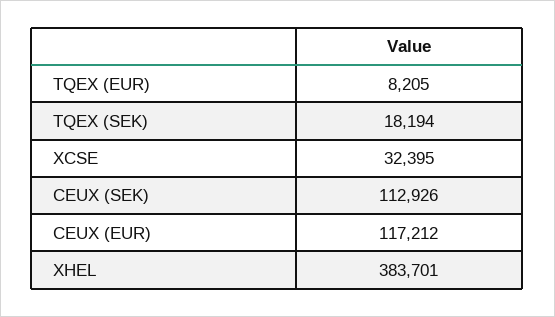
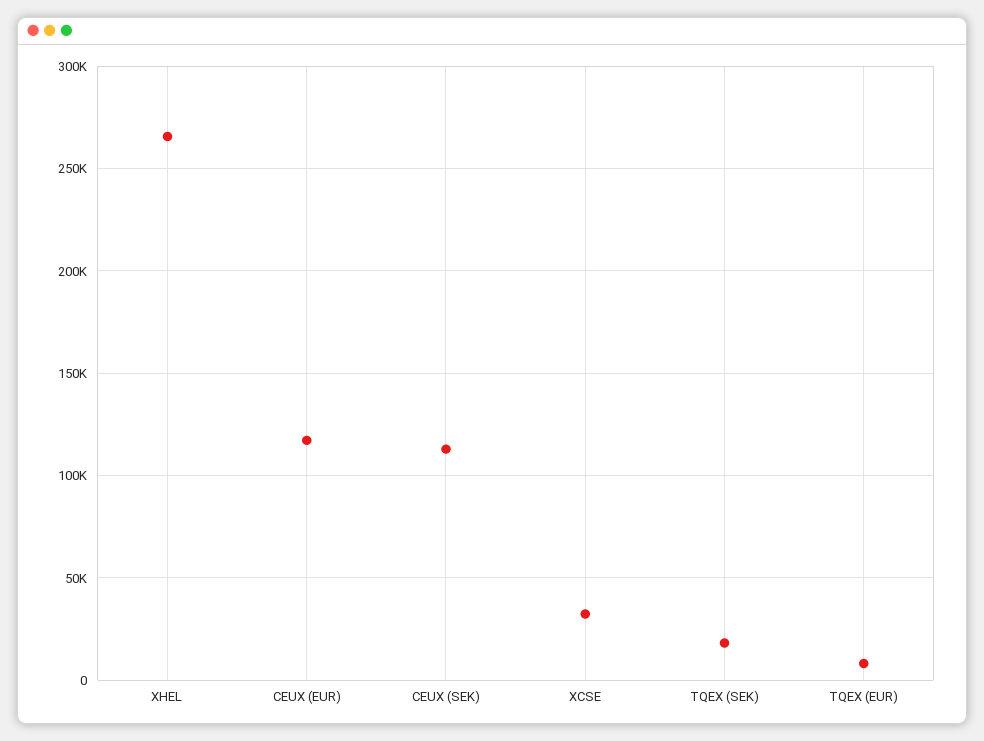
XHEL: 383701 -> 265000

